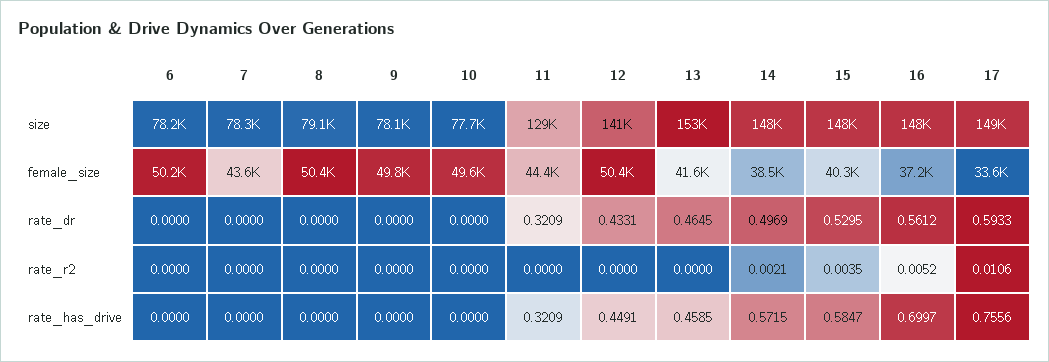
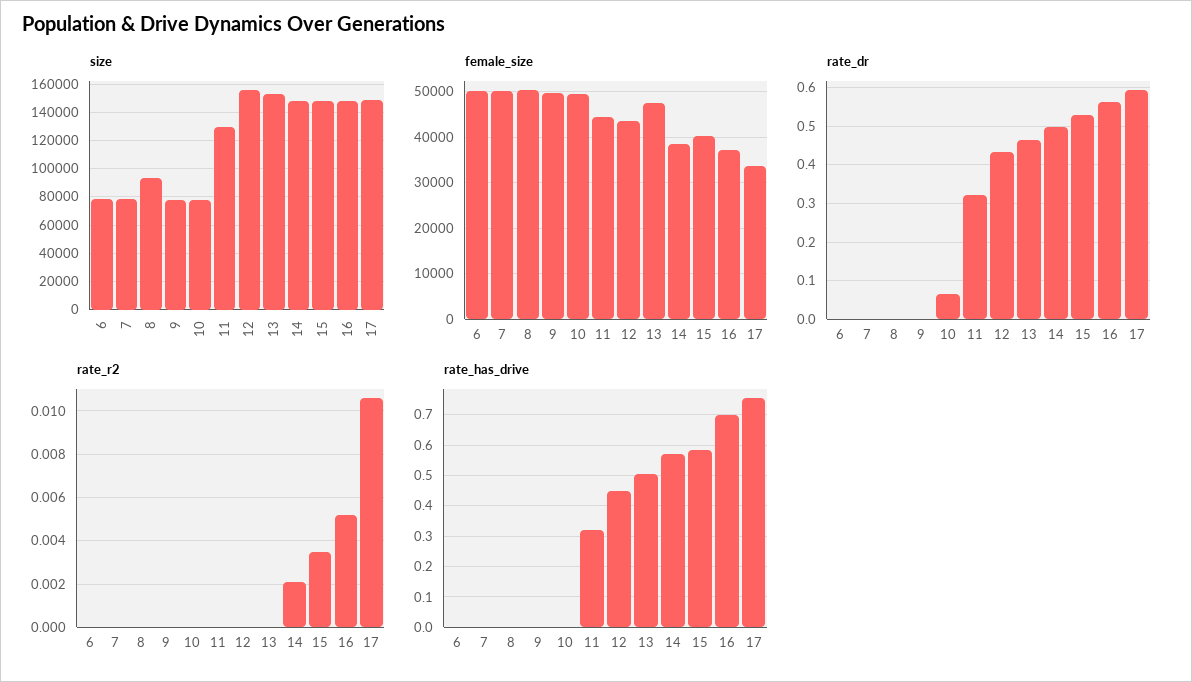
size, 8: 79100 -> 95000
size, 12: 141000 -> 155000
female_size, 7: 43600 -> 50000
female_size, 12: 50400 -> 44000
female_size, 13: 41600 -> 48000
rate_dr, 10: 0 -> 0.06
rate_has_drive, 13: 0.4585 -> 0.5

